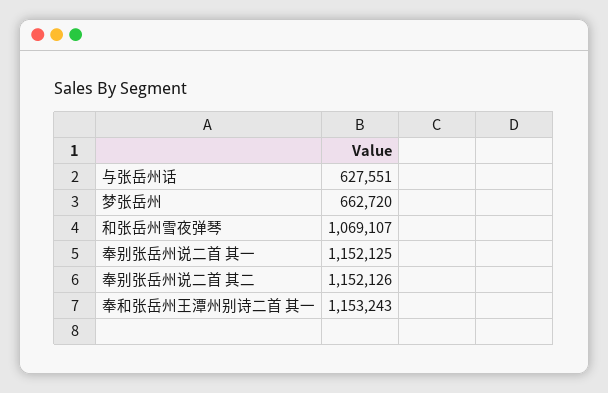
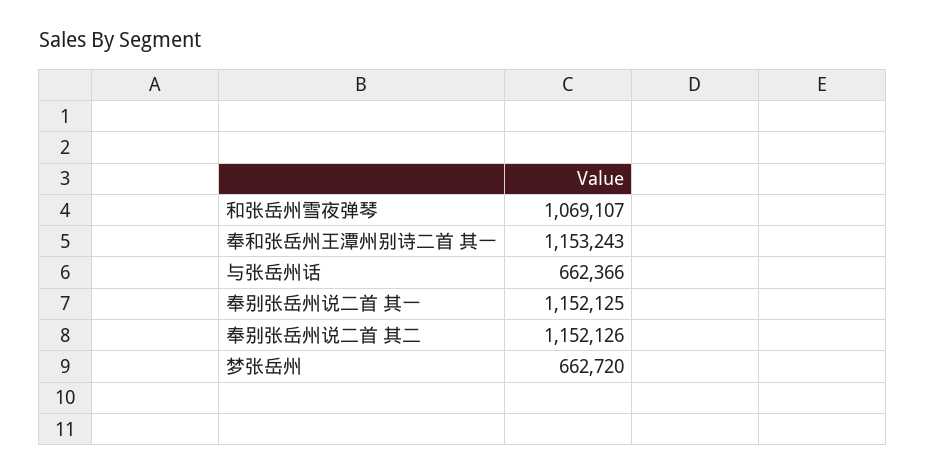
与张岳州话: 627551 -> 662366

